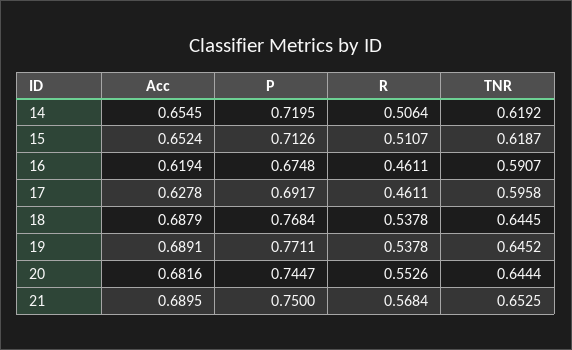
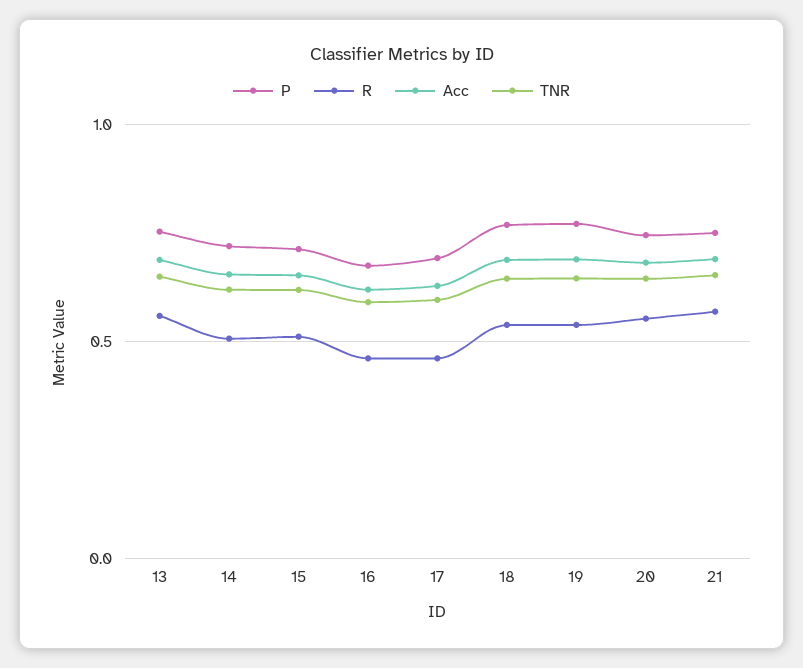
P, 13: none -> 0.75
R, 13: none -> 0.55
Acc, 13: none -> 0.7
TNR, 13: none -> 0.65

